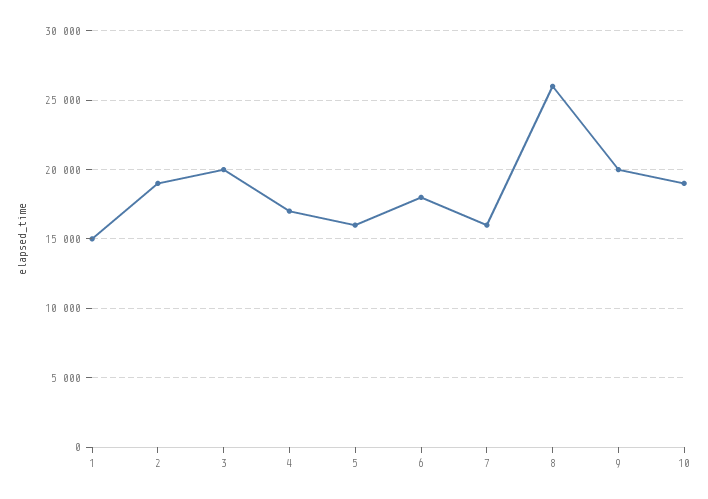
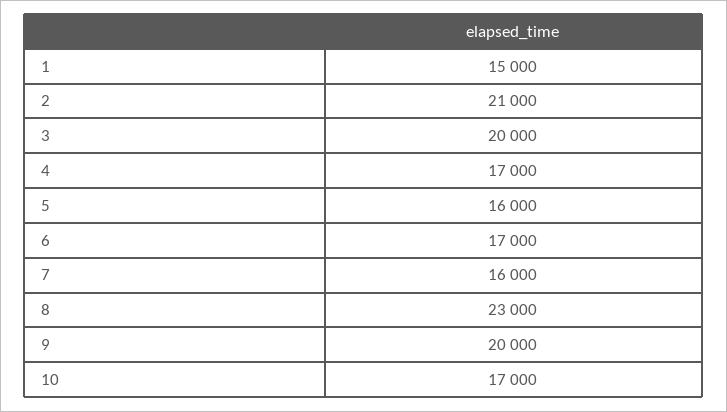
2: 19000 -> 21000
6: 18000 -> 17000
8: 26000 -> 23000
10: 19000 -> 17000

